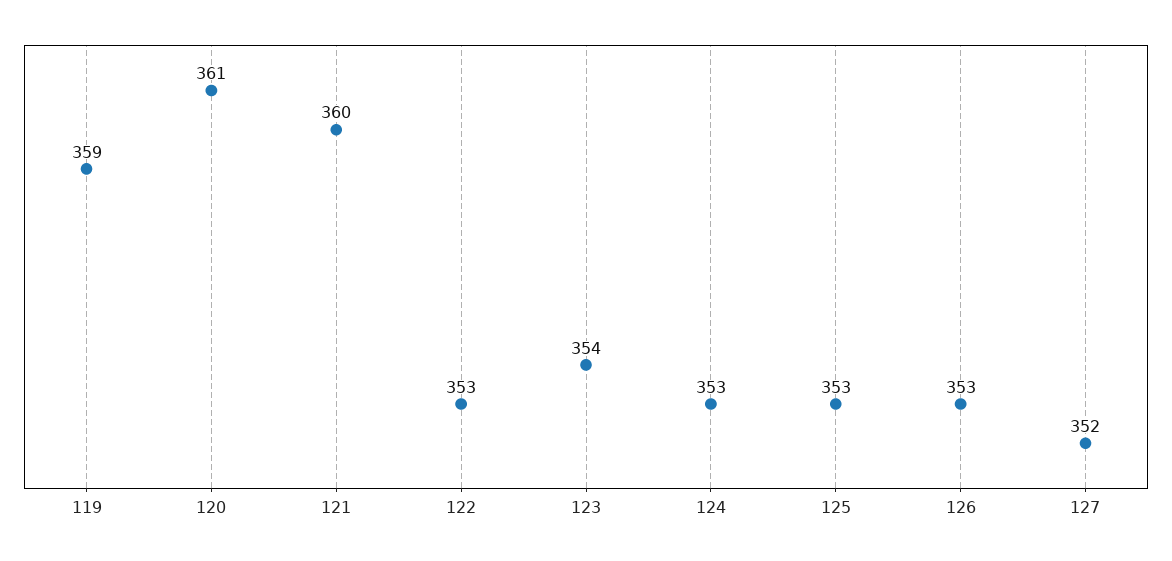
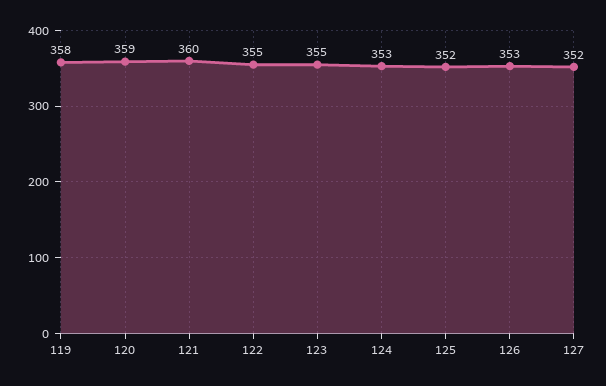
119: 359 -> 358
120: 361 -> 359
122: 353 -> 355
123: 354 -> 355
125: 353 -> 352

